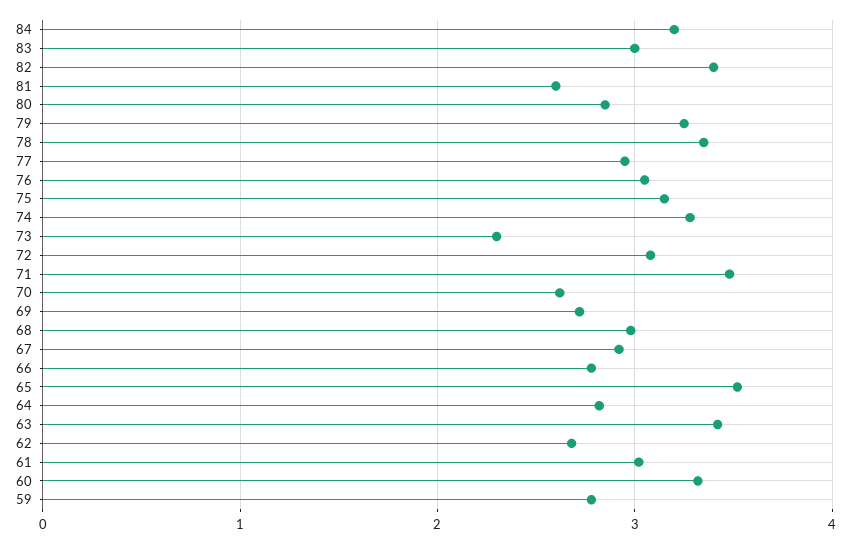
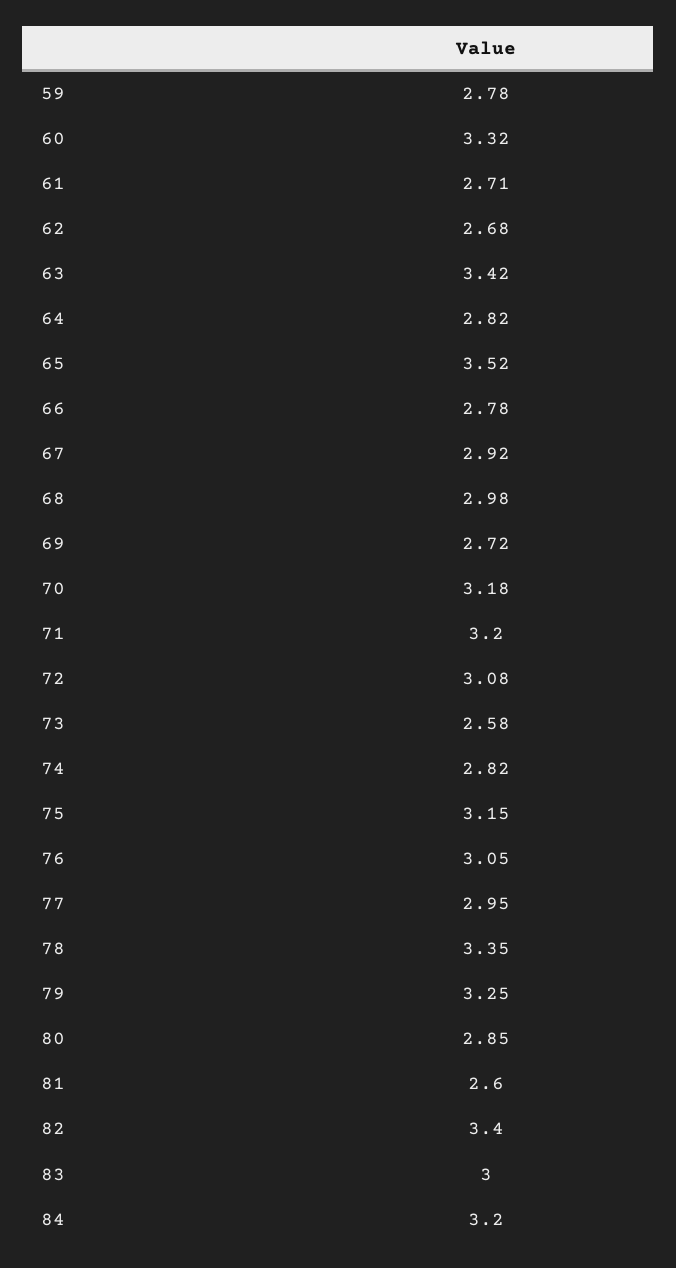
74: 3.3 -> 2.82
73: 2.3 -> 2.58
71: 3.5 -> 3.2
70: 2.6 -> 3.18
61: 3 -> 2.71

